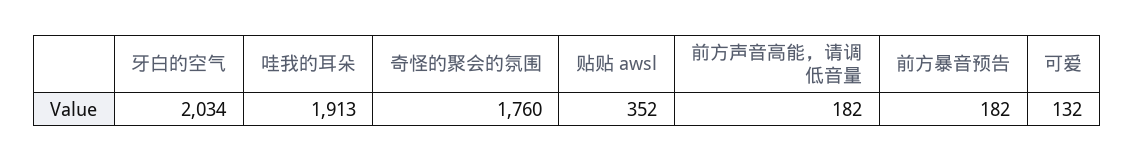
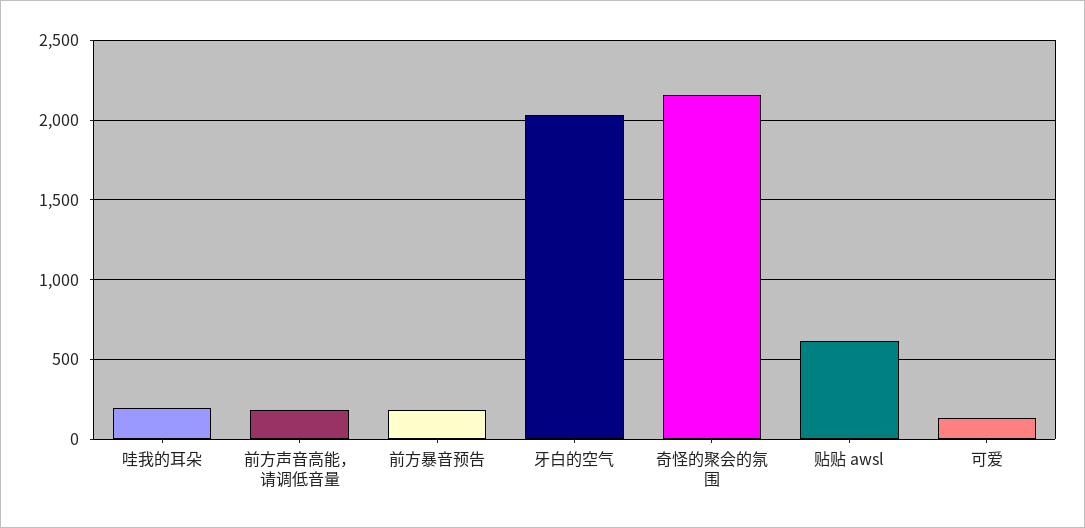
哇我的耳朵: 1913 -> 200
奇怪的聚会的氛围: 1760 -> 2150
贴贴 awsl: 352 -> 600

